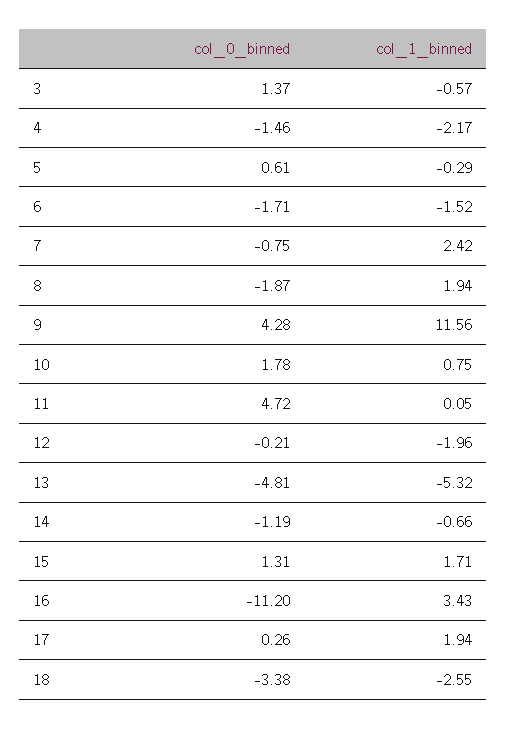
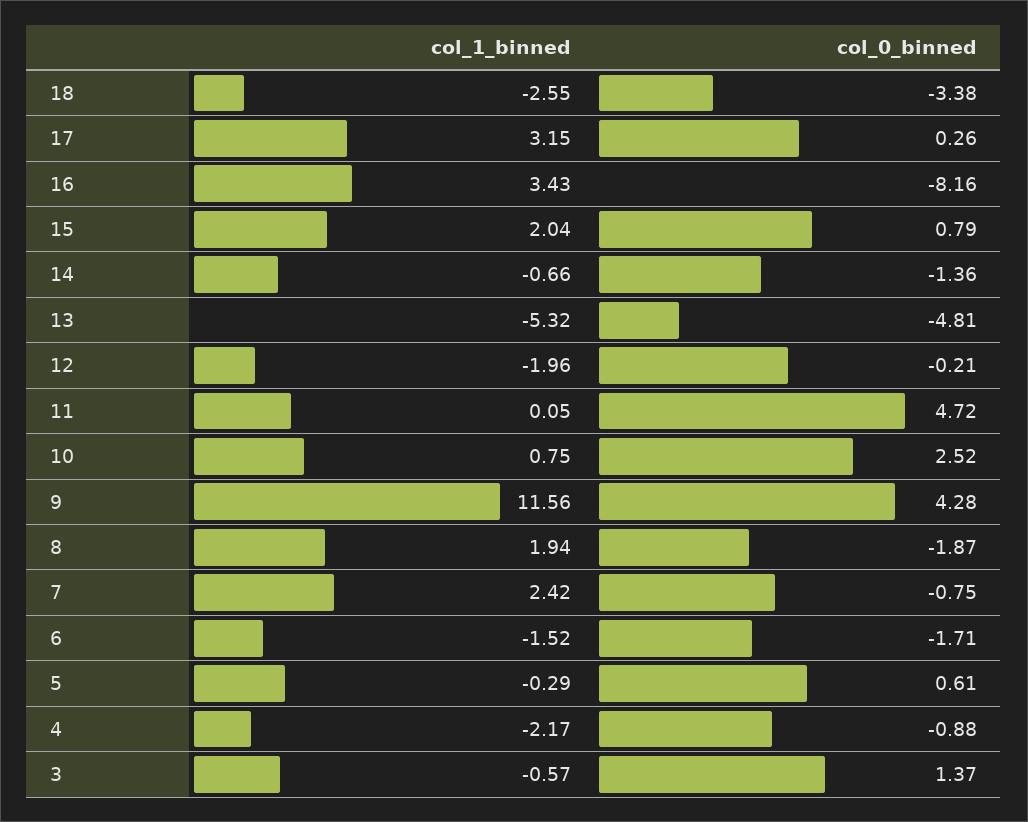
col_0_binned, 4: -1.46 -> -0.88
col_0_binned, 10: 1.78 -> 2.52
col_0_binned, 14: -1.19 -> -1.36
col_0_binned, 15: 1.31 -> 0.79
col_1_binned, 15: 1.71 -> 2.04
col_0_binned, 16: -11.2 -> -8.16
col_1_binned, 17: 1.94 -> 3.15

